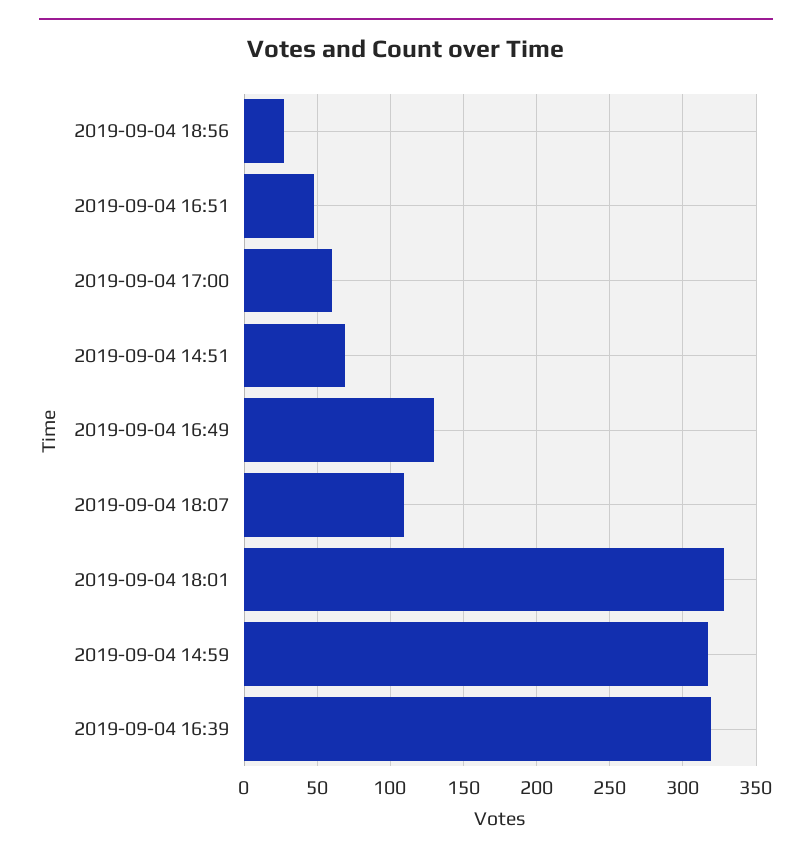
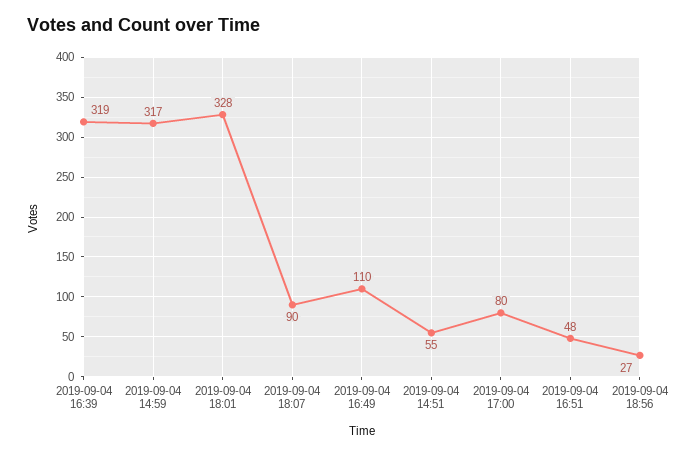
2019-09-04 17:00: 60 -> 80
2019-09-04 14:51: 70 -> 55
2019-09-04 16:49: 130 -> 110
2019-09-04 18:07: 110 -> 90

